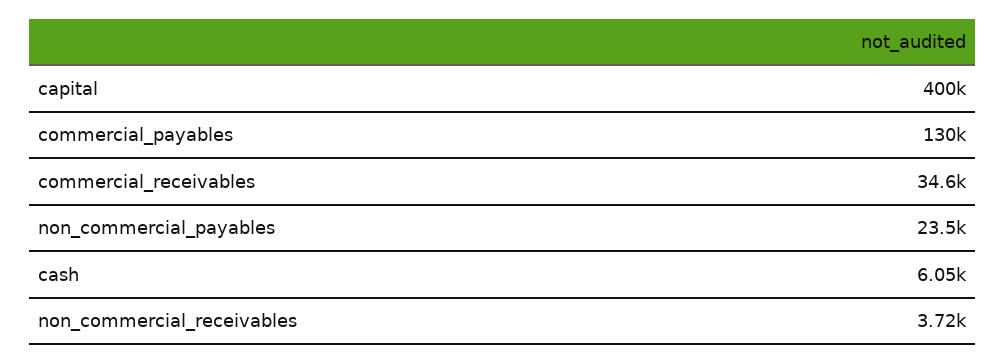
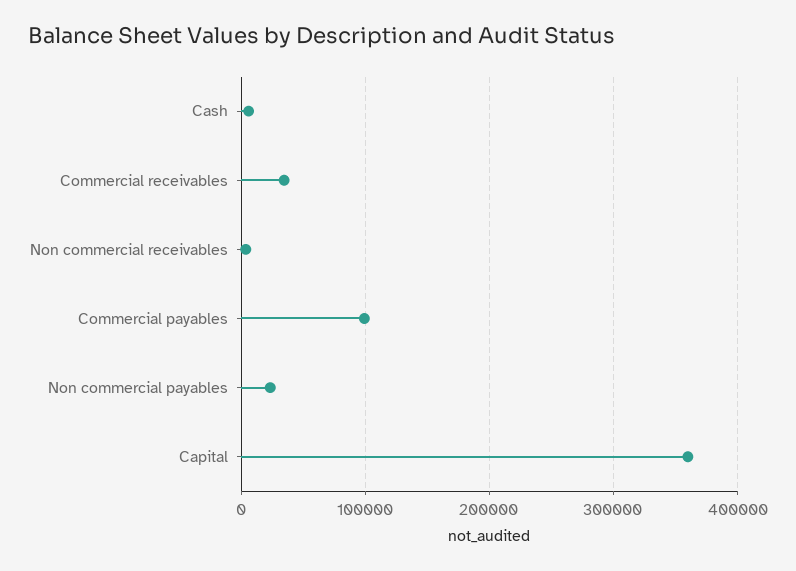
capital: 400000 -> 360000
commercial_payables: 130000 -> 100000

